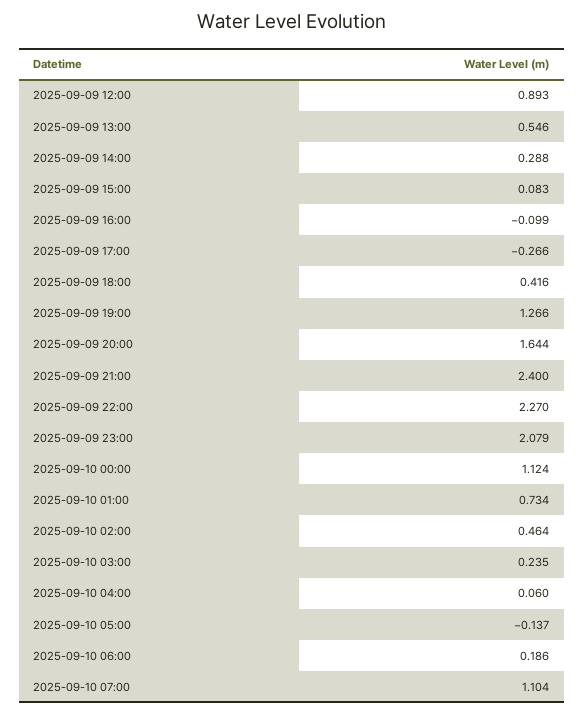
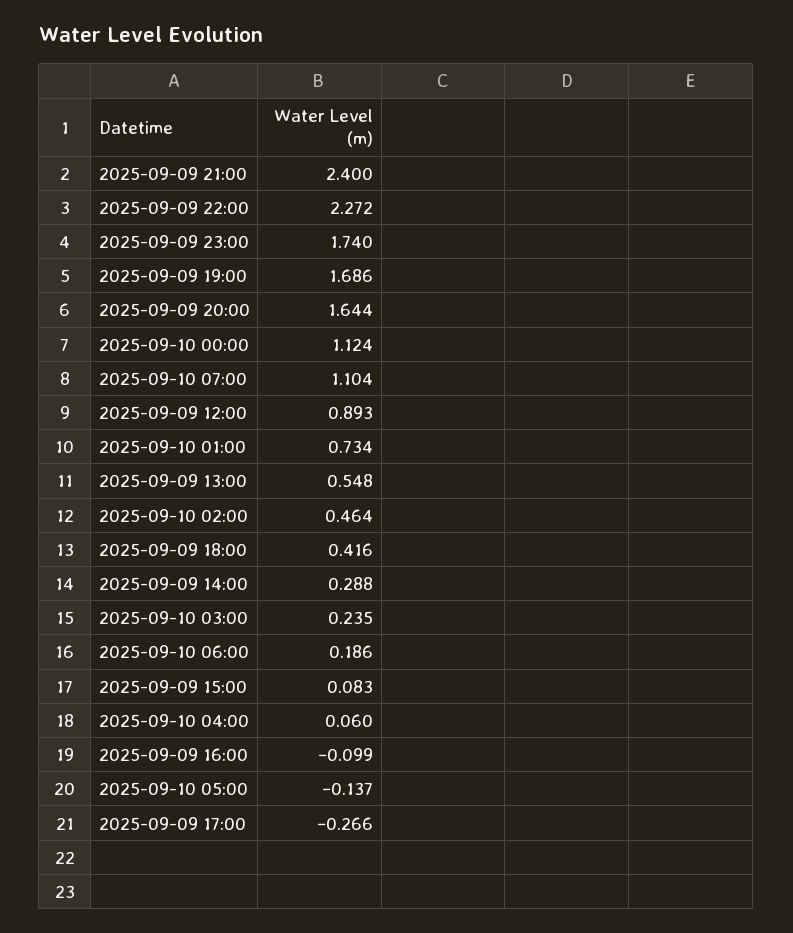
2025-09-09 13:00: 0.546 -> 0.548
2025-09-09 19:00: 1.266 -> 1.686
2025-09-09 22:00: 2.27 -> 2.272
2025-09-09 23:00: 2.079 -> 1.74

